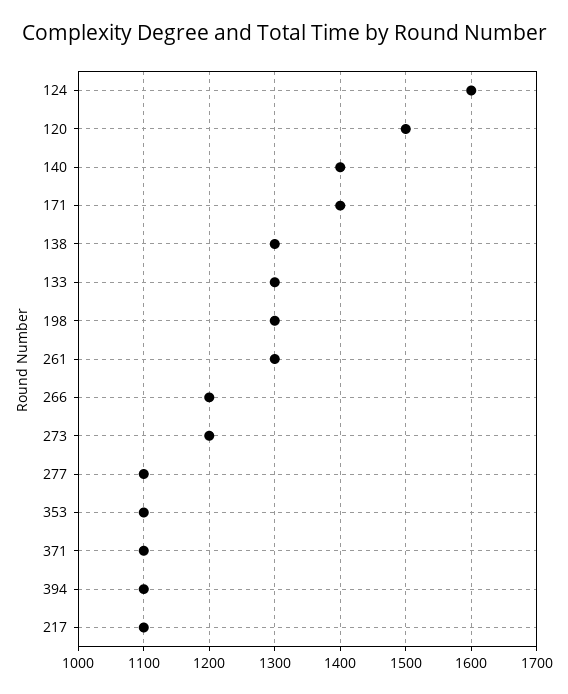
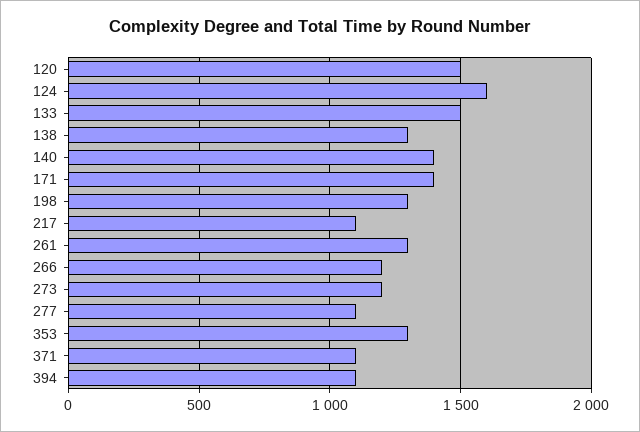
133: 1300 -> 1500
353: 1100 -> 1300

